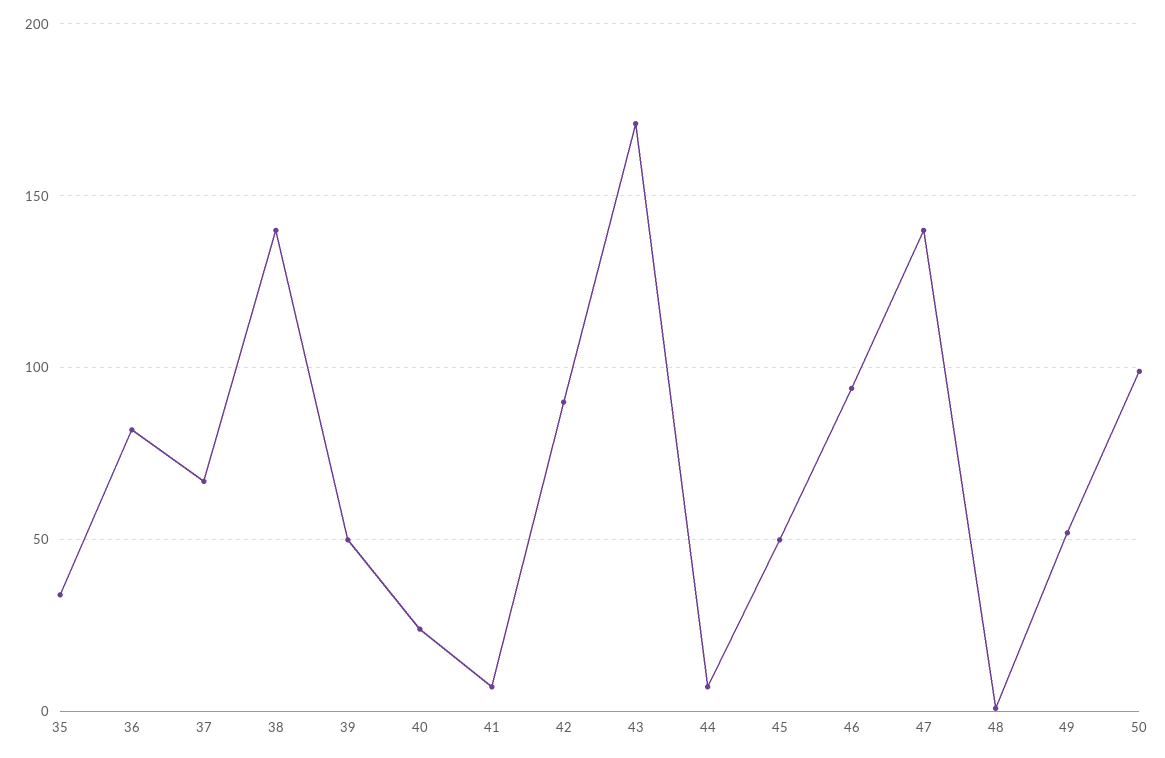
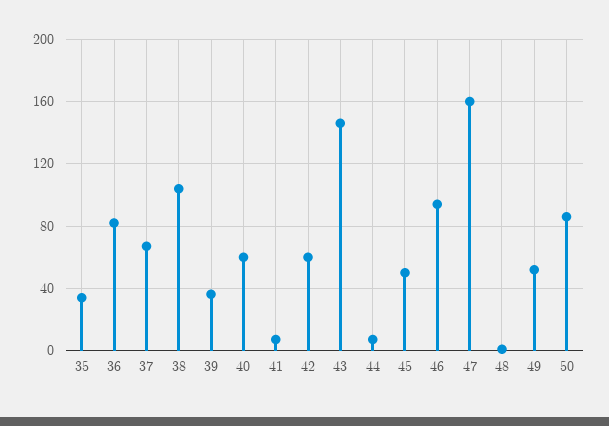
38: 140 -> 105
39: 50 -> 35
40: 25 -> 60
42: 90 -> 60
43: 170 -> 145
47: 140 -> 160
50: 100 -> 85

